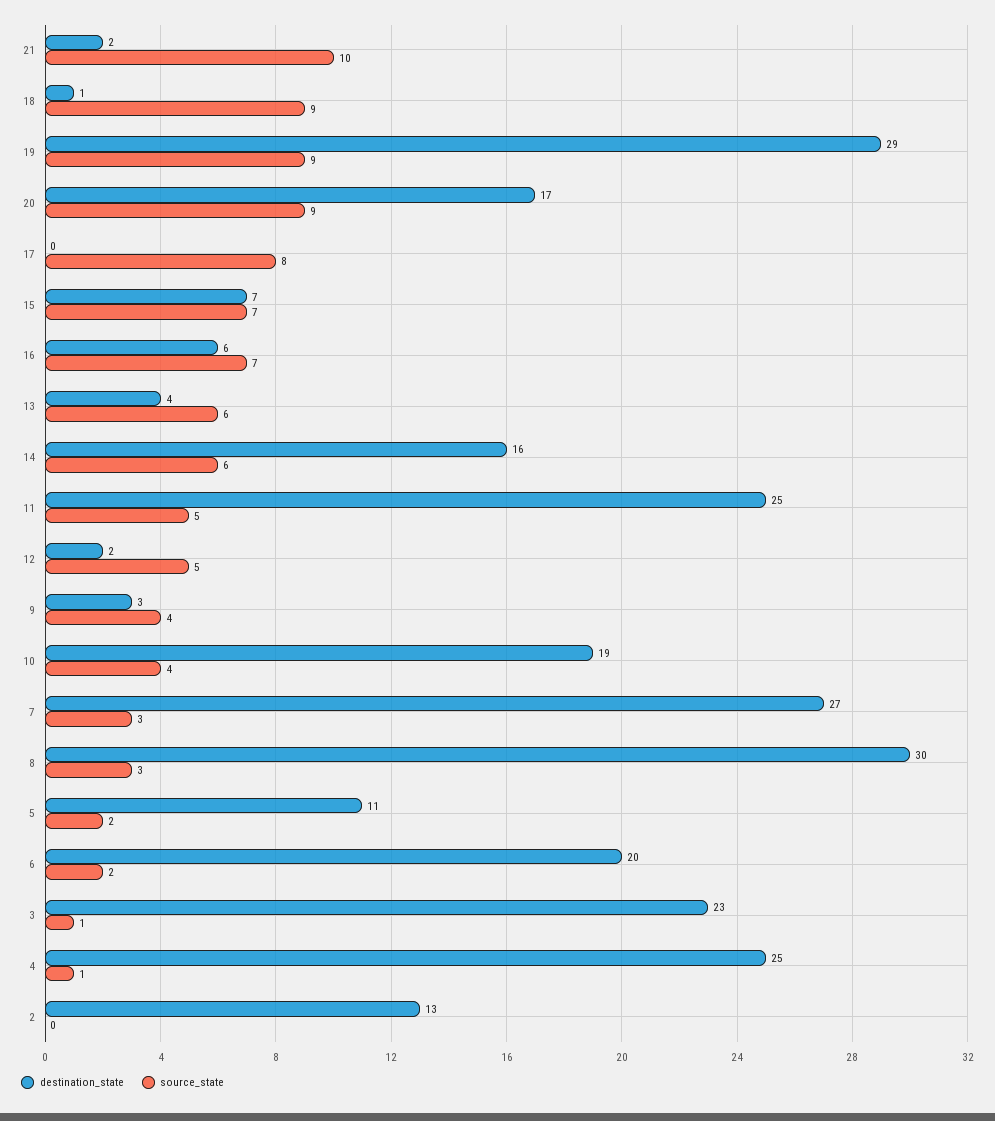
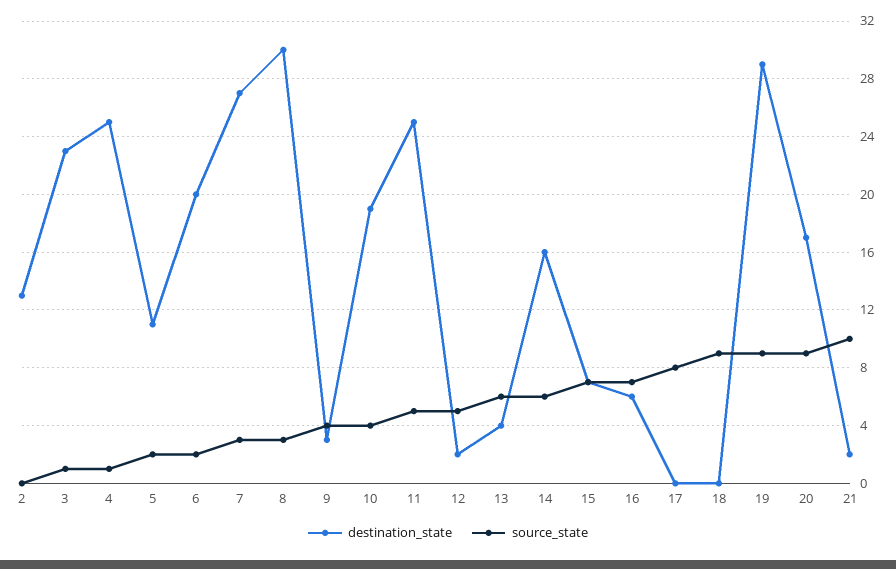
destination_state, 18: 1 -> 0

